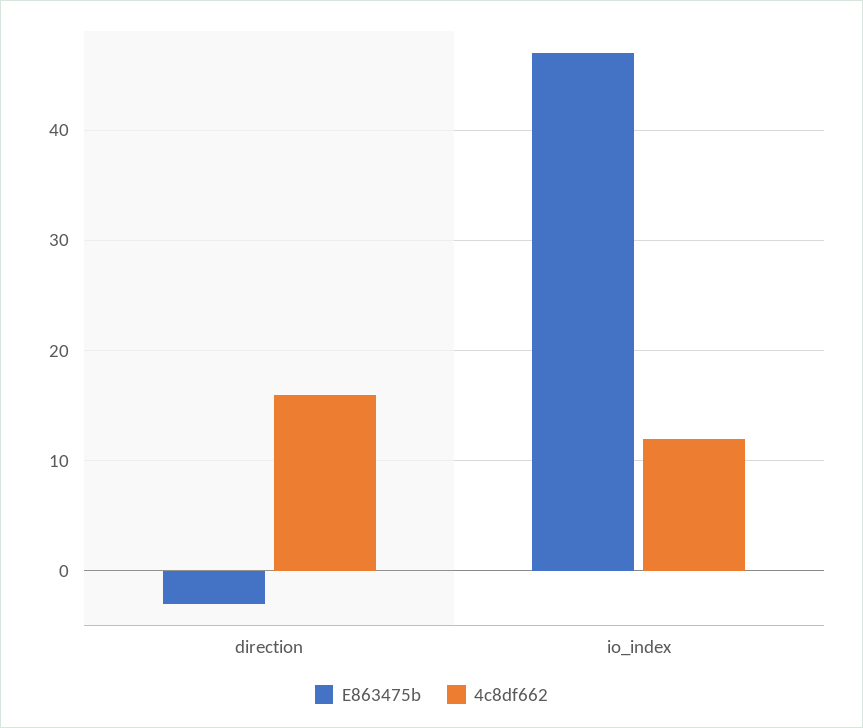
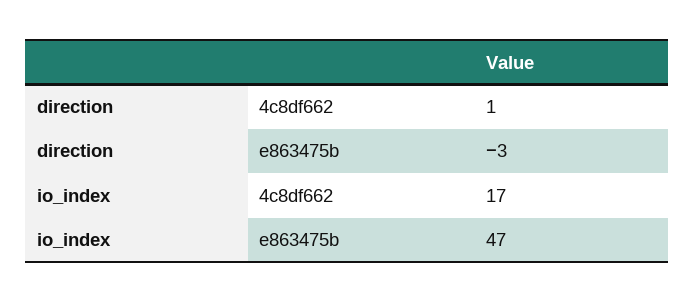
4c8df662, direction: 16 -> 1
4c8df662, io_index: 12 -> 17

